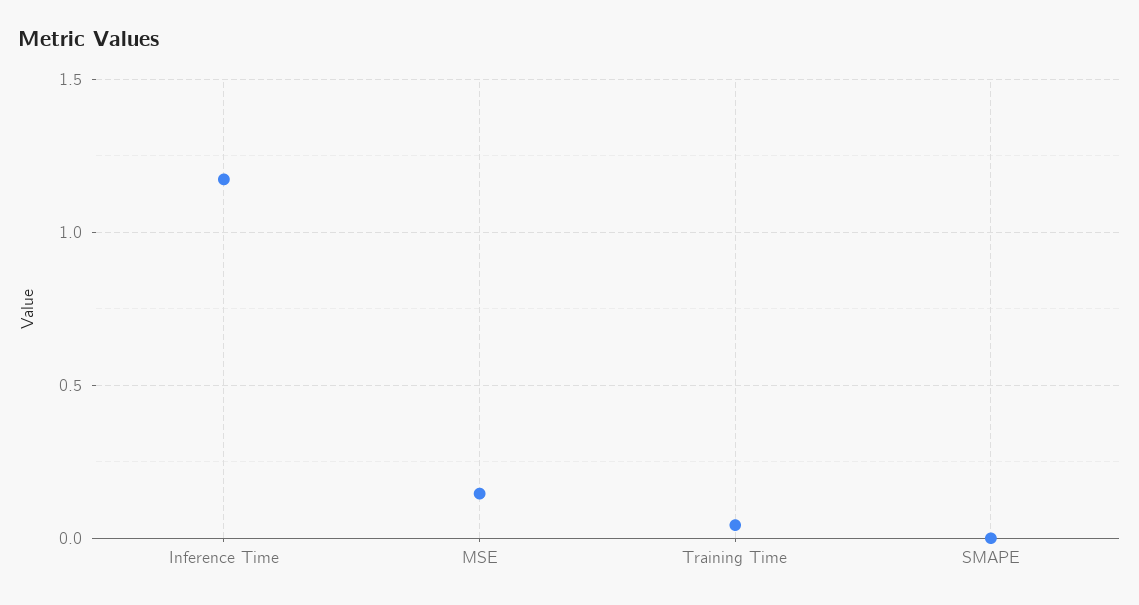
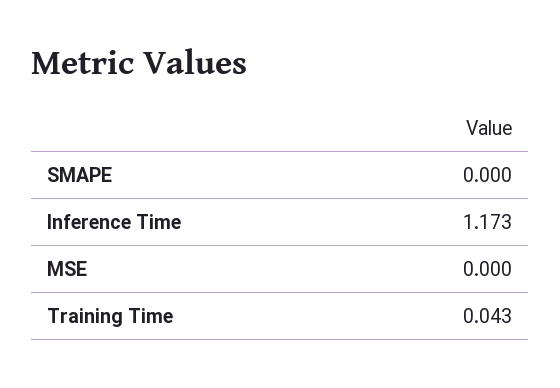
MSE: 0.15 -> 0

